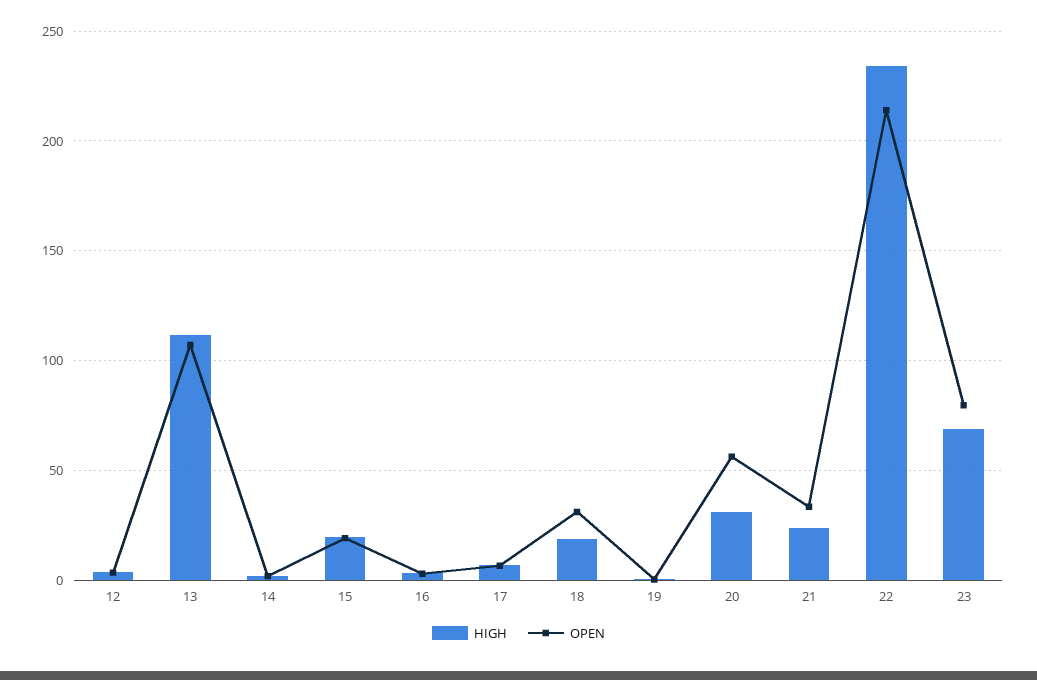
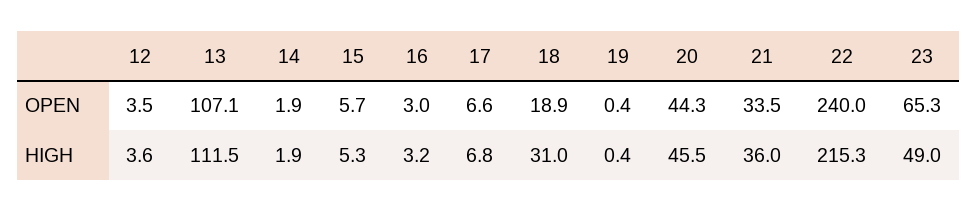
HIGH, 15: 20 -> 5.3
OPEN, 15: 20 -> 5.7
HIGH, 18: 20 -> 31
OPEN, 18: 30 -> 18.9
HIGH, 20: 30 -> 45.5
OPEN, 20: 55 -> 44.3
HIGH, 21: 25 -> 36
HIGH, 22: 235 -> 215.3
OPEN, 22: 215 -> 240
HIGH, 23: 70 -> 49
OPEN, 23: 80 -> 65.3

